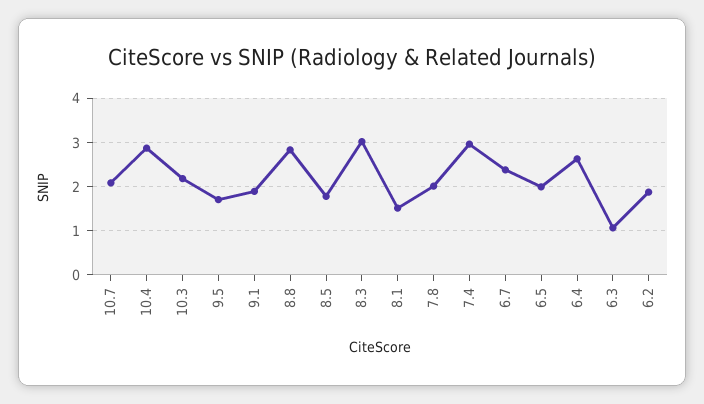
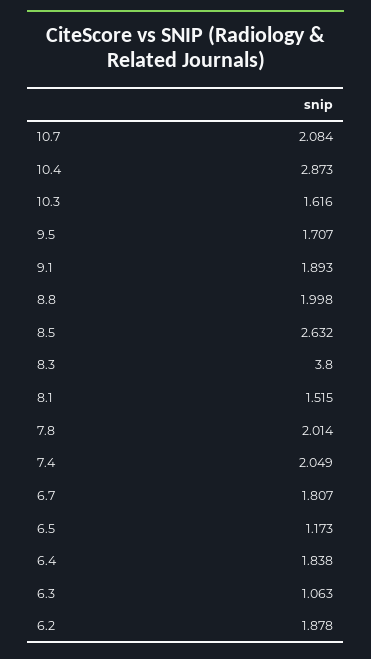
10.3: 2.2 -> 1.616
8.8: 2.8 -> 1.998
8.5: 1.8 -> 2.632
8.3: 3 -> 3.8
7.4: 3 -> 2.049
6.7: 2.4 -> 1.807
6.5: 2 -> 1.173
6.4: 2.6 -> 1.838

